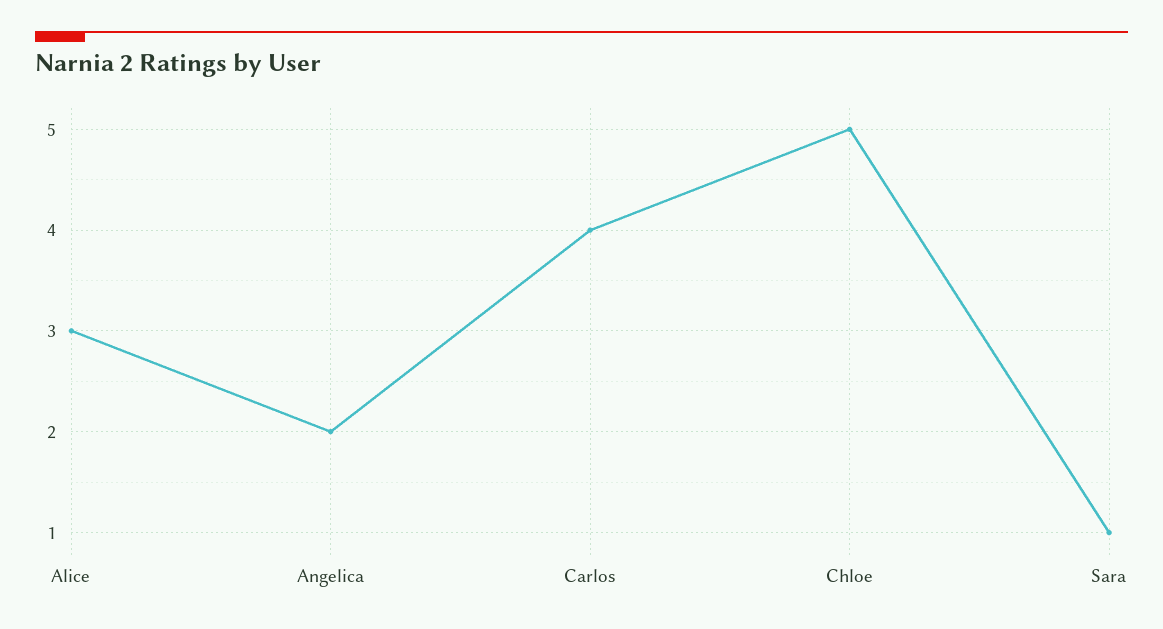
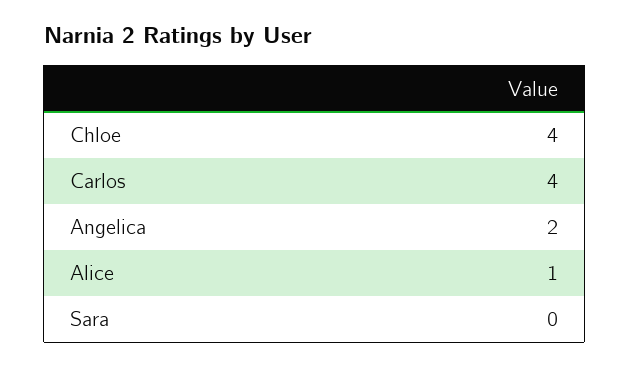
Alice: 3 -> 1
Chloe: 5 -> 4
Sara: 1 -> 0

